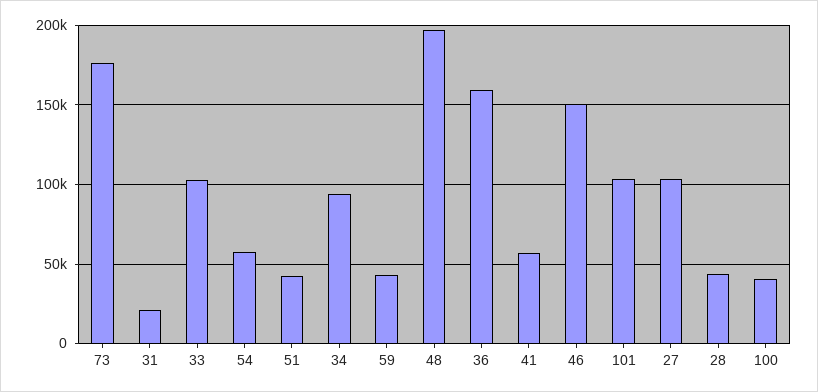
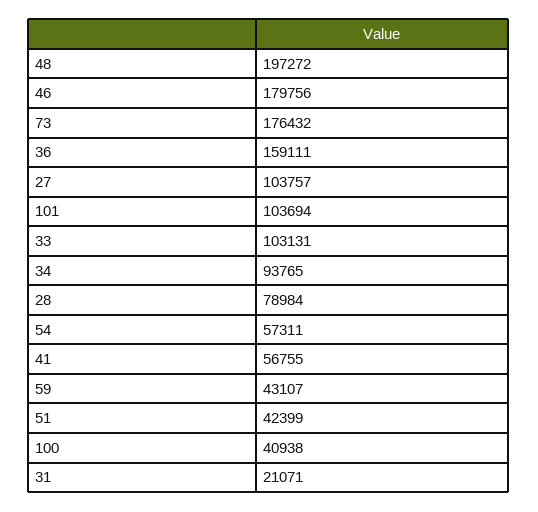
46: 150000 -> 179756
28: 45000 -> 78984

